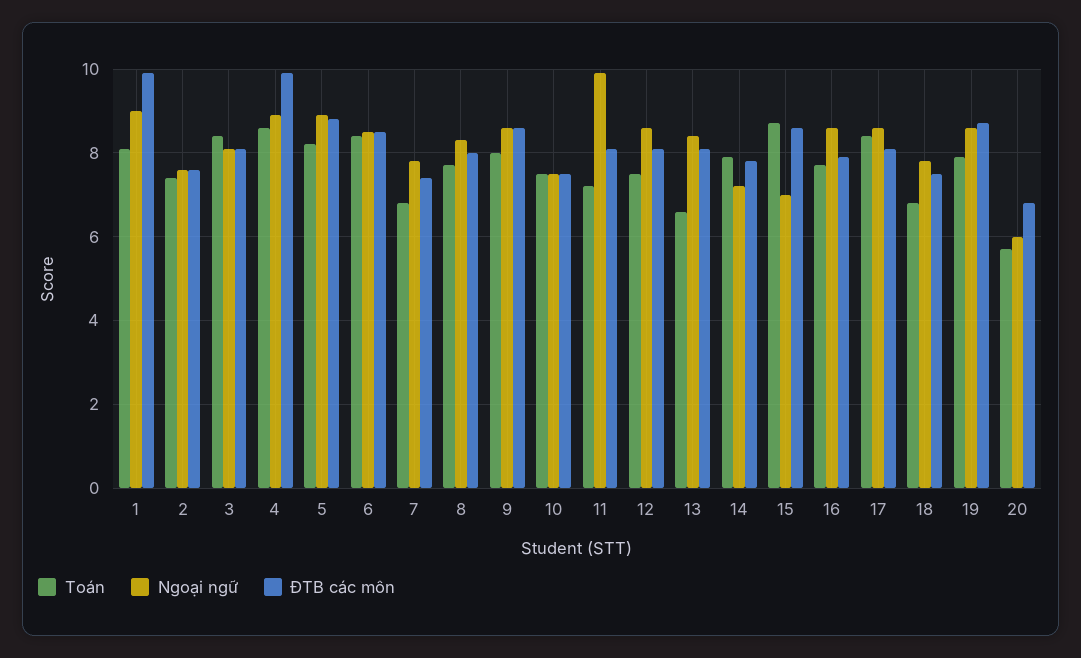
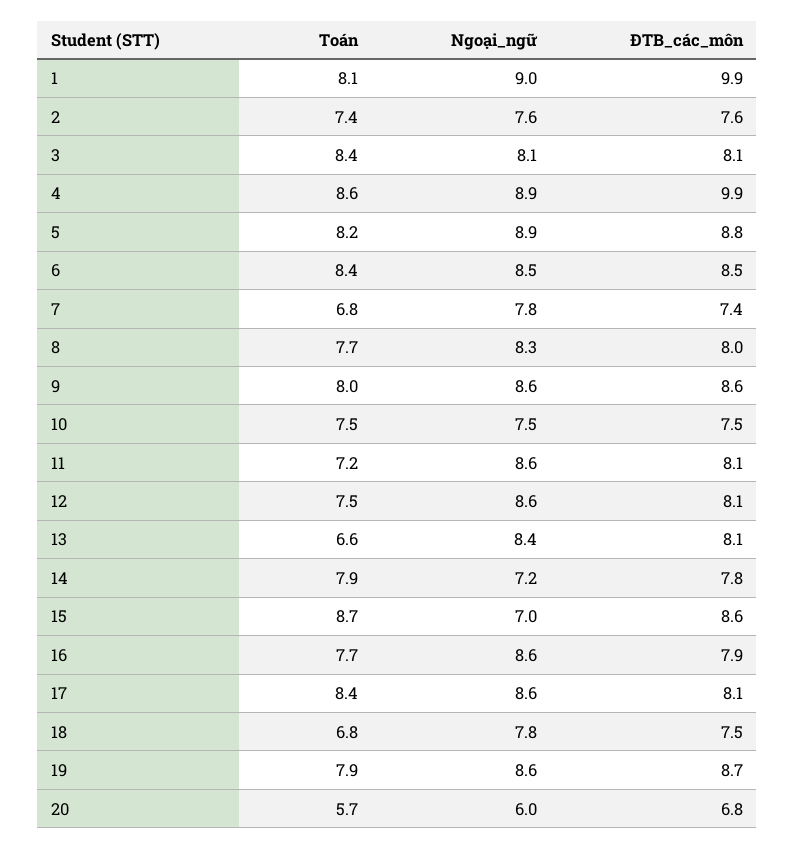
Ngoại ngữ, 11: 10 -> 8.6

